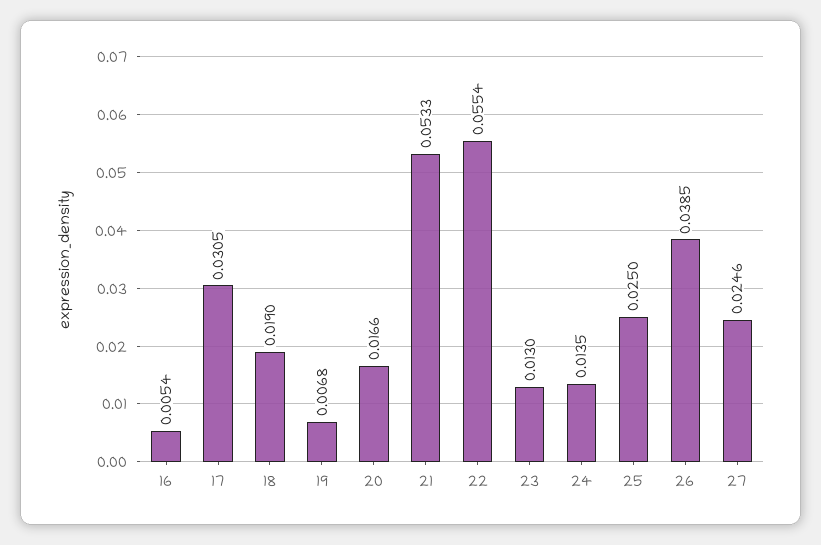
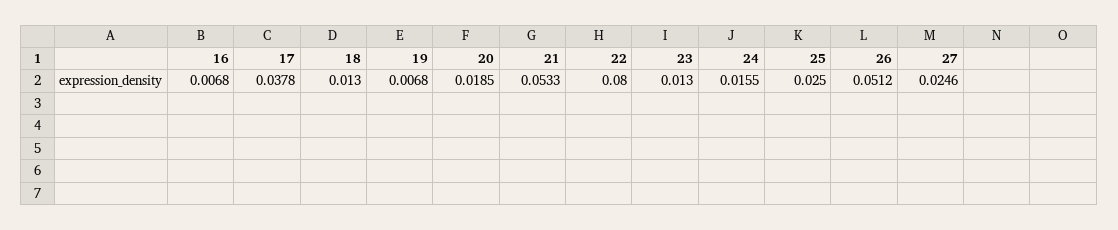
16: 0.0054 -> 0.0068
17: 0.0305 -> 0.0378
18: 0.019 -> 0.013
20: 0.0166 -> 0.0185
22: 0.0554 -> 0.08
24: 0.0135 -> 0.0155
26: 0.0385 -> 0.0512

